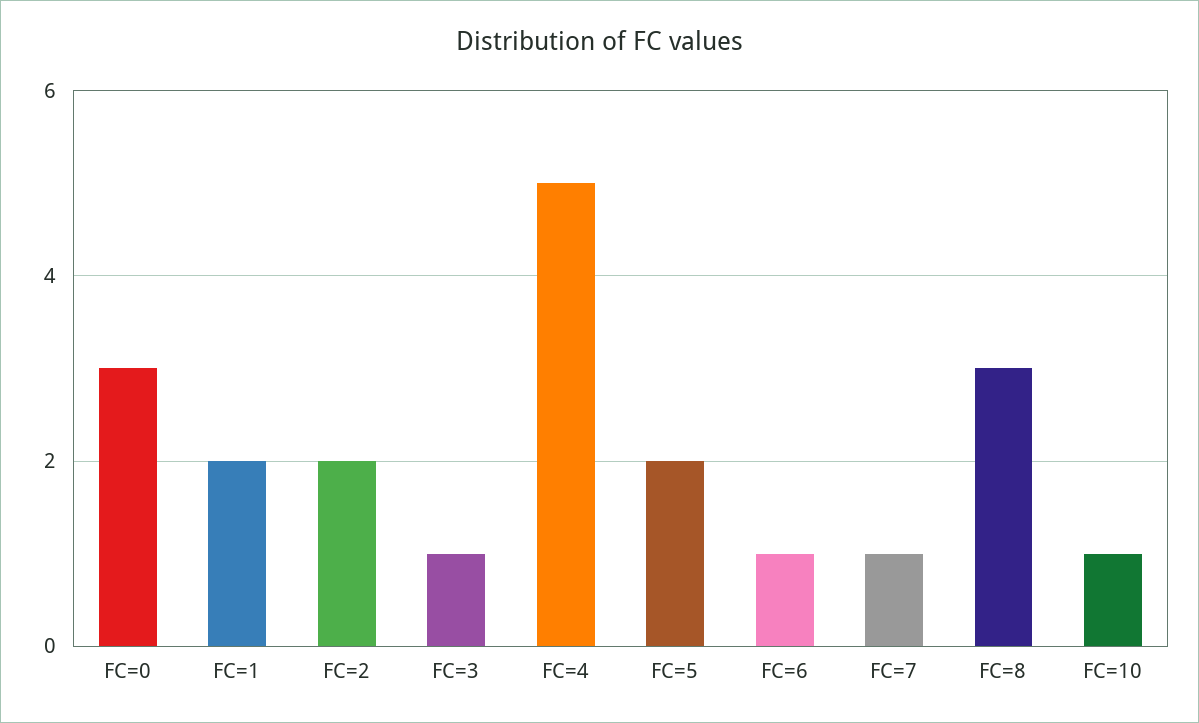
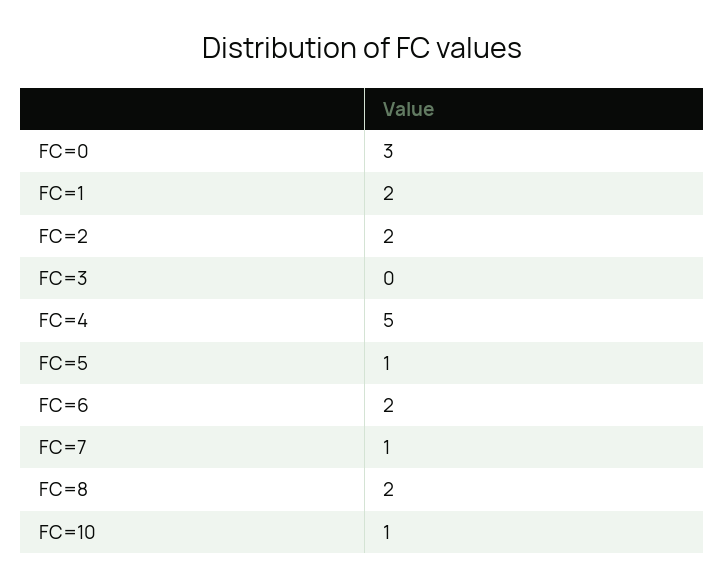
FC=3: 1 -> 0
FC=5: 2 -> 1
FC=6: 1 -> 2
FC=8: 3 -> 2

